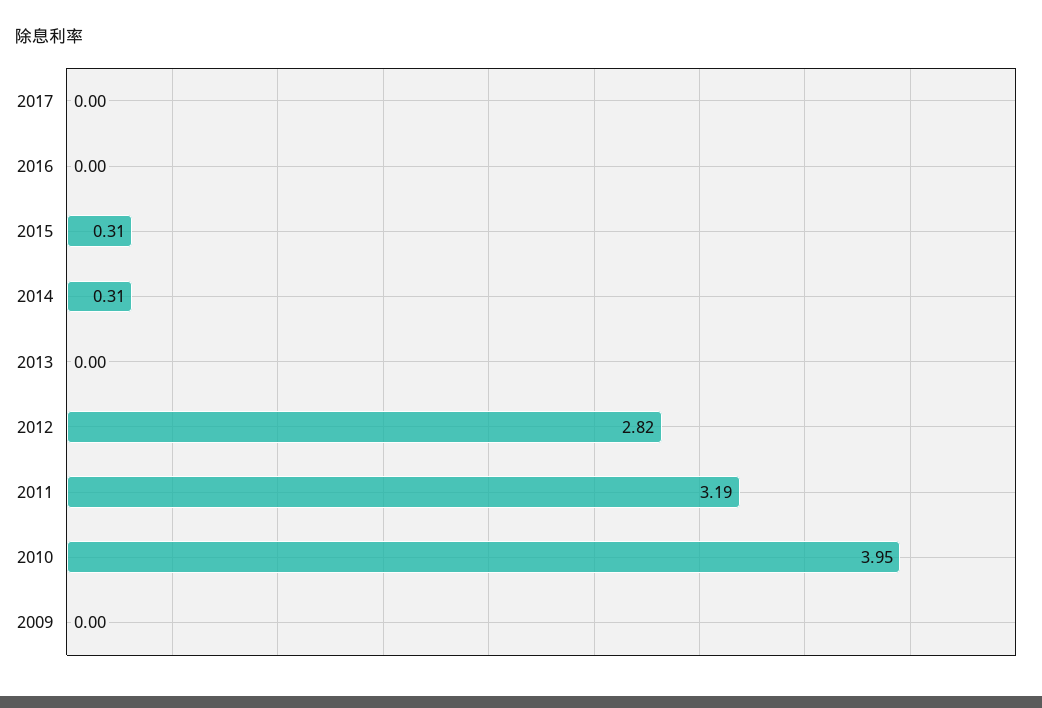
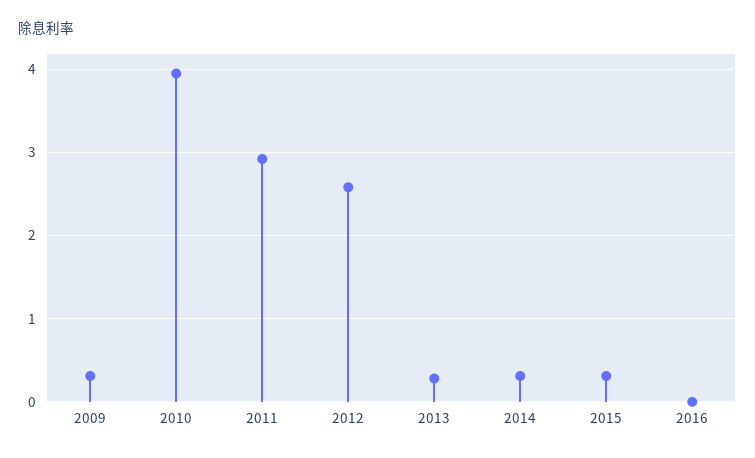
2017: 0 -> none
2013: 0 -> 0.3
2012: 2.82 -> 2.6
2011: 3.19 -> 2.9
2009: 0 -> 0.3

